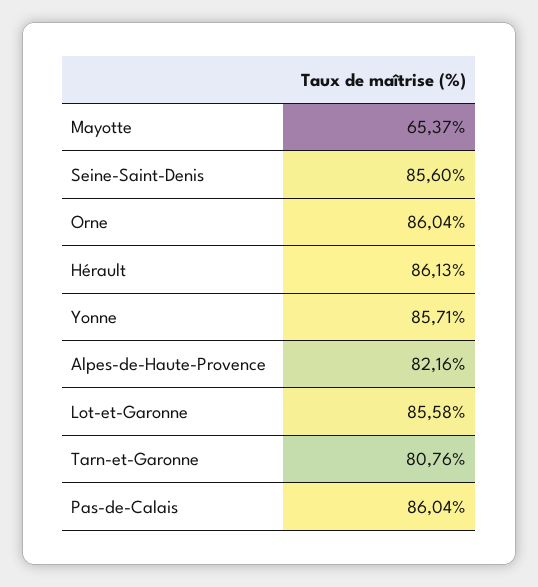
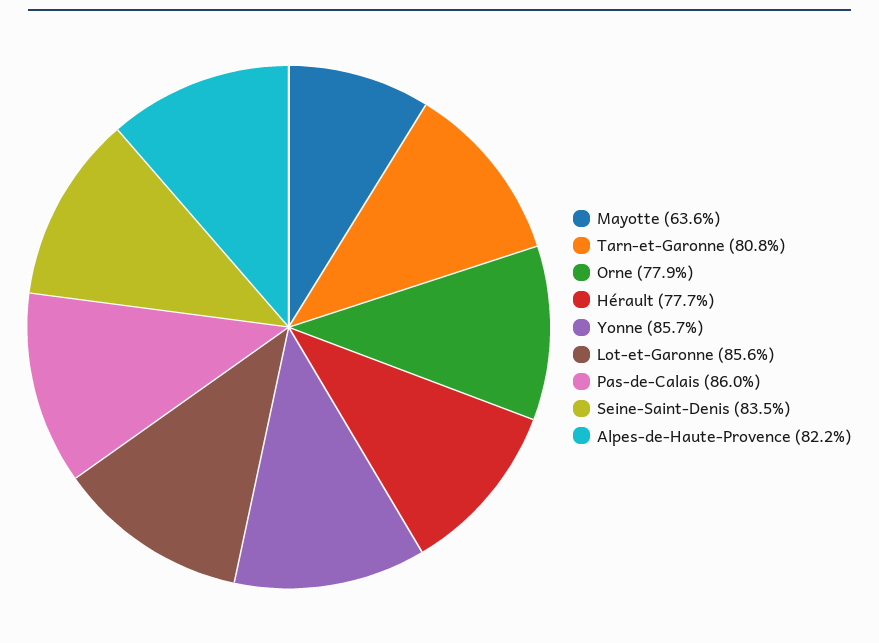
Mayotte: 65.37 -> 63.6
Seine-Saint-Denis: 85.6 -> 83.5
Orne: 86.04 -> 77.9
Hérault: 86.13 -> 77.7

